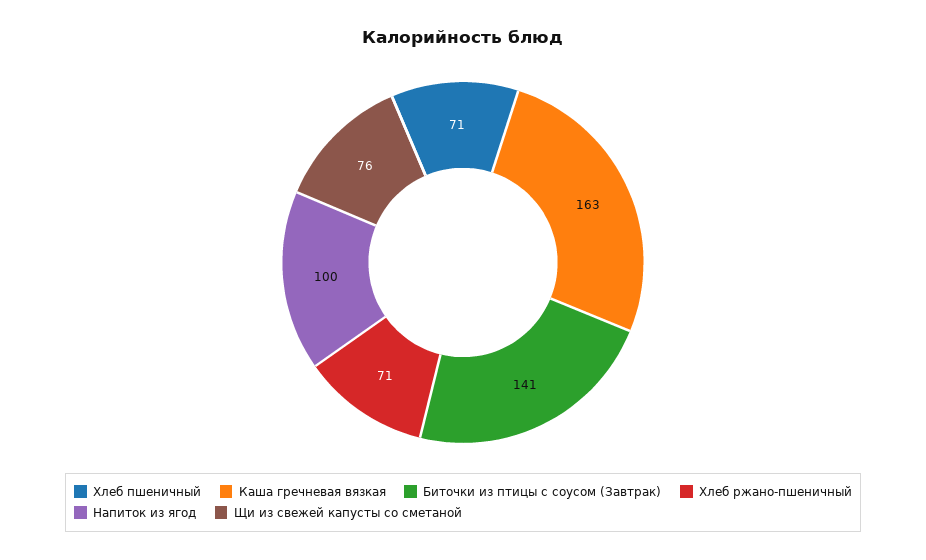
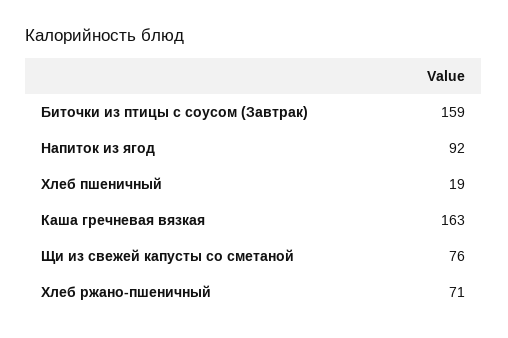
Хлеб пшеничный: 71 -> 19
Биточки из птицы с соусом (Завтрак): 141 -> 159
Напиток из ягод: 100 -> 92

